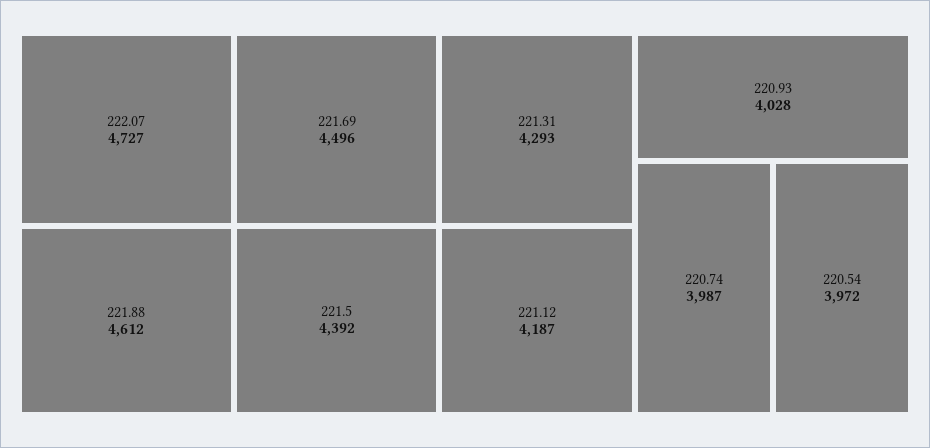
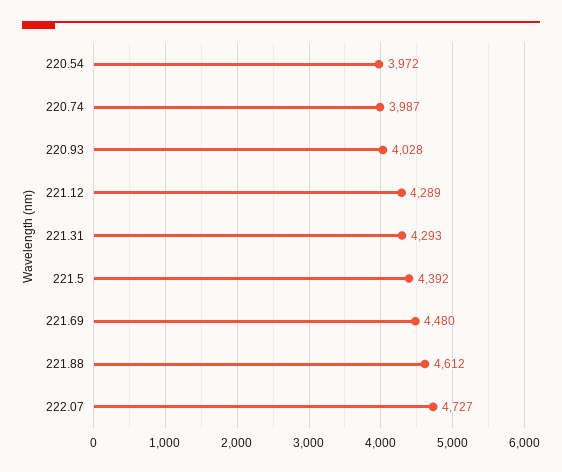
221.69: 4496 -> 4480
221.12: 4187 -> 4289

